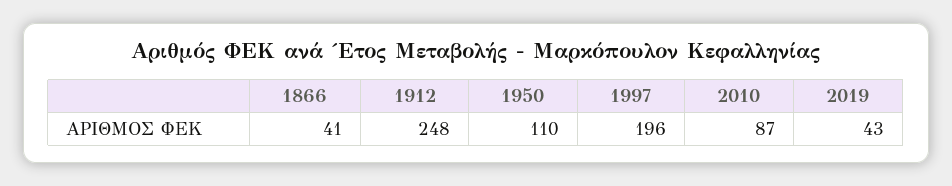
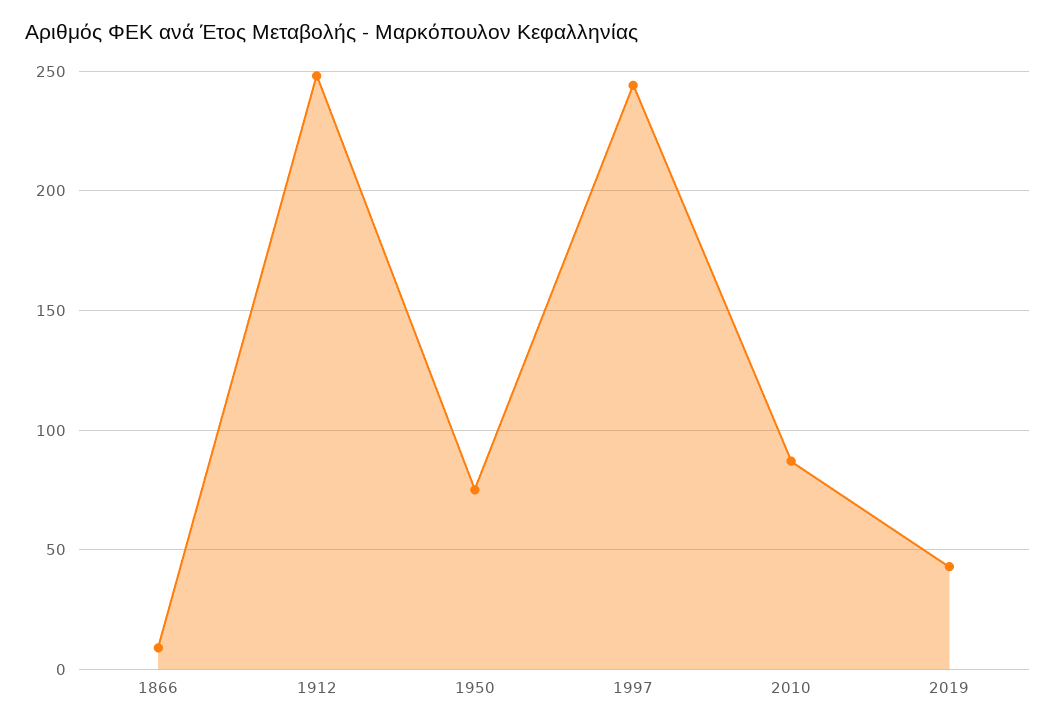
1866: 41 -> 10
1950: 110 -> 75
1997: 196 -> 245

